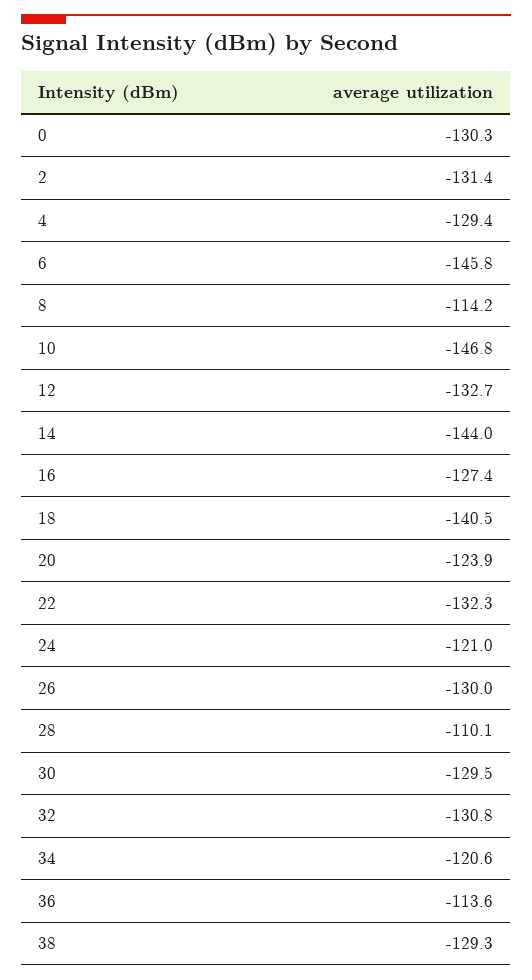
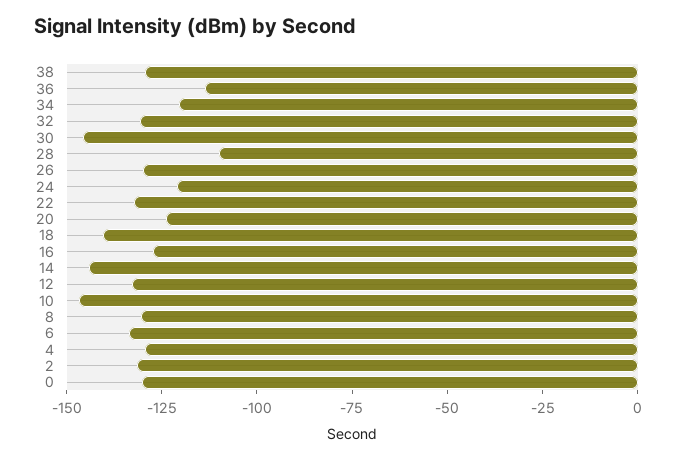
6: -145.8 -> -135
8: -114.2 -> -130
30: -129.5 -> -145

